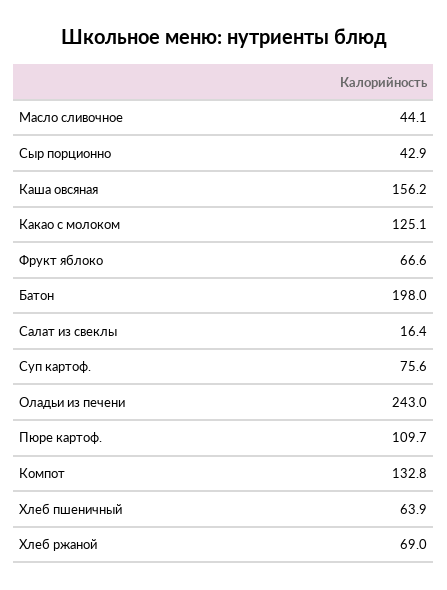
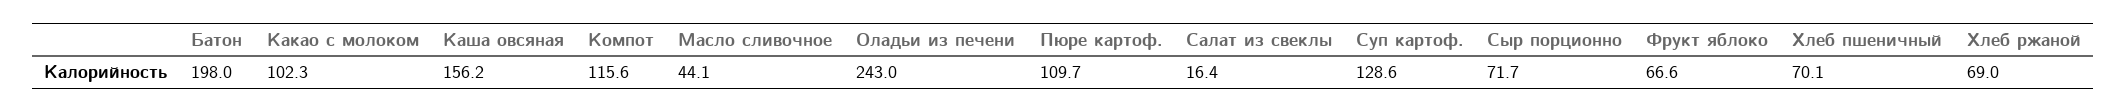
Сыр порционно: 42.9 -> 71.7
Какао с молоком: 125.1 -> 102.3
Суп картоф.: 75.6 -> 128.6
Компот: 132.8 -> 115.6
Хлеб пшеничный: 63.9 -> 70.1

